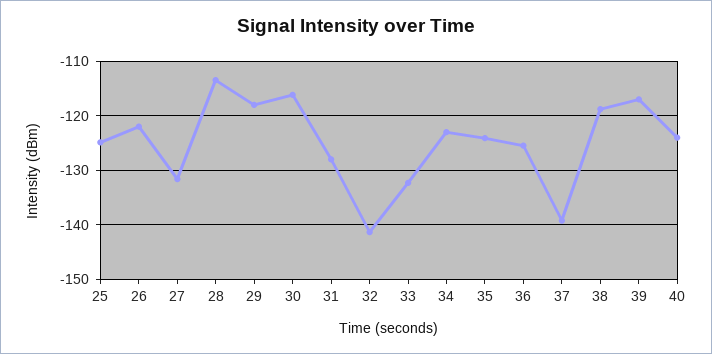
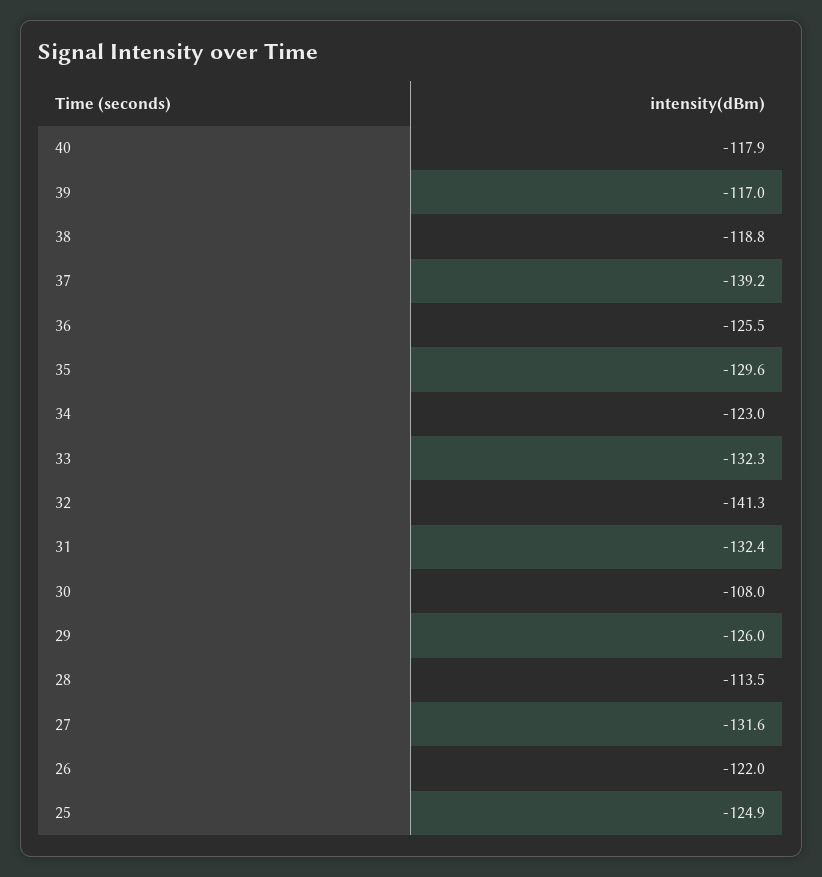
29: -118 -> -126
30: -116 -> -108
31: -128 -> -132.4
35: -124 -> -129.6
40: -124 -> -117.9

